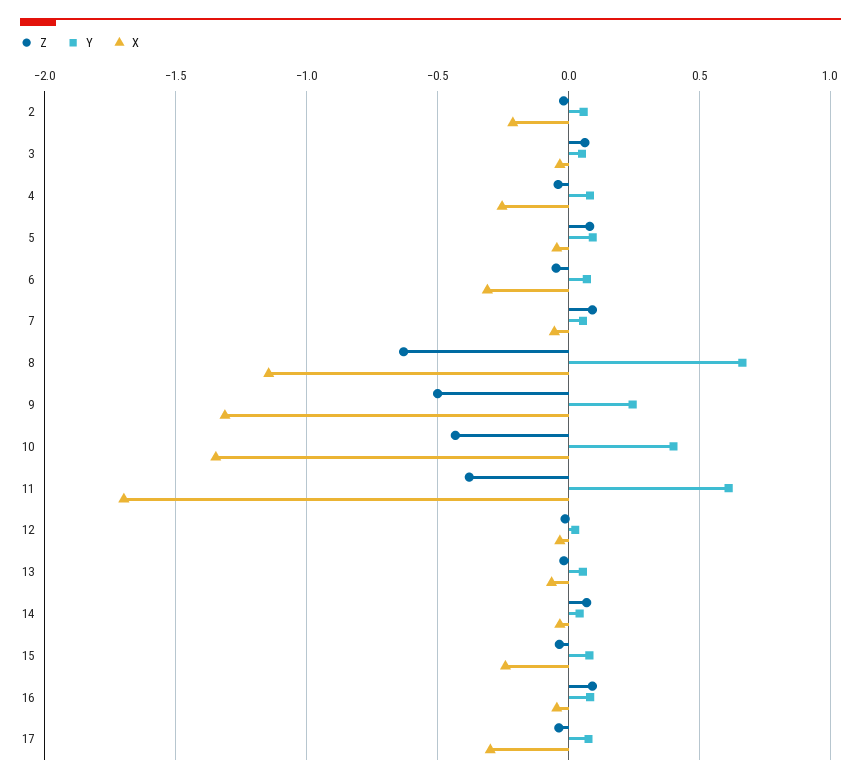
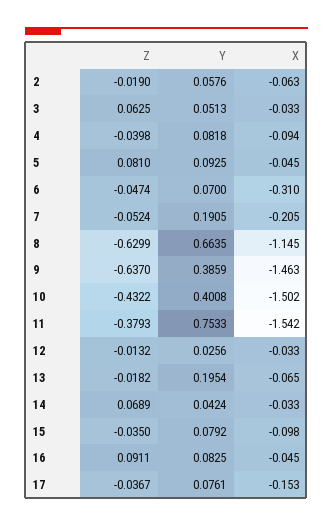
X, 2: -0.2 -> -0.063
X, 4: -0.25 -> -0.094
Z, 7: 0.1 -> -0.0524
Y, 7: 0.05 -> 0.1905
X, 7: -0.05 -> -0.205
Z, 9: -0.5 -> -0.637
Y, 9: 0.25 -> 0.3859
X, 9: -1.3 -> -1.463
X, 10: -1.35 -> -1.502
Y, 11: 0.6 -> 0.7533
X, 11: -1.7 -> -1.542
Y, 13: 0.05 -> 0.1954
X, 15: -0.25 -> -0.098
X, 17: -0.3 -> -0.153

